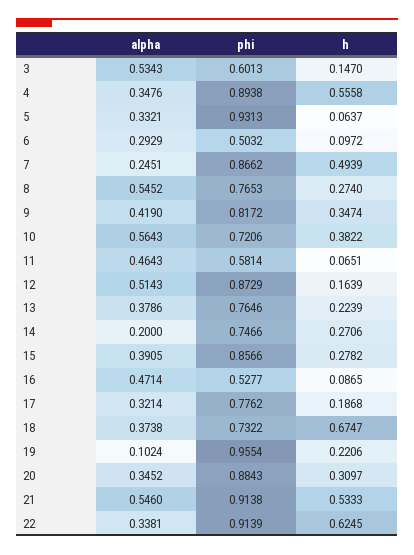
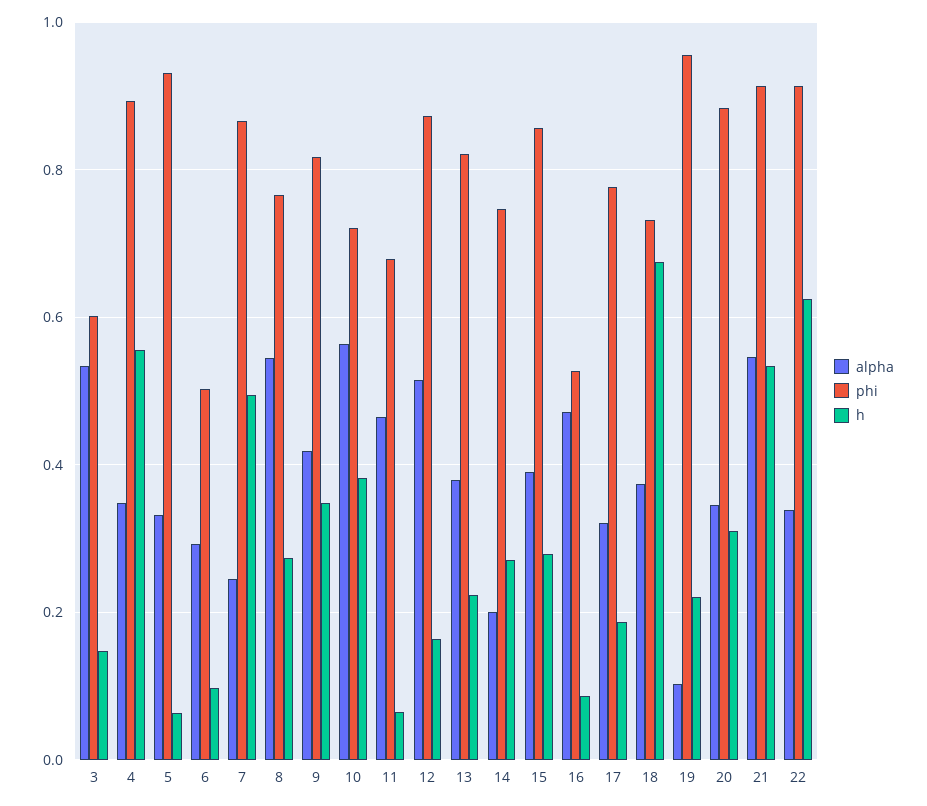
phi, 11: 0.5814 -> 0.68
phi, 13: 0.7646 -> 0.82

